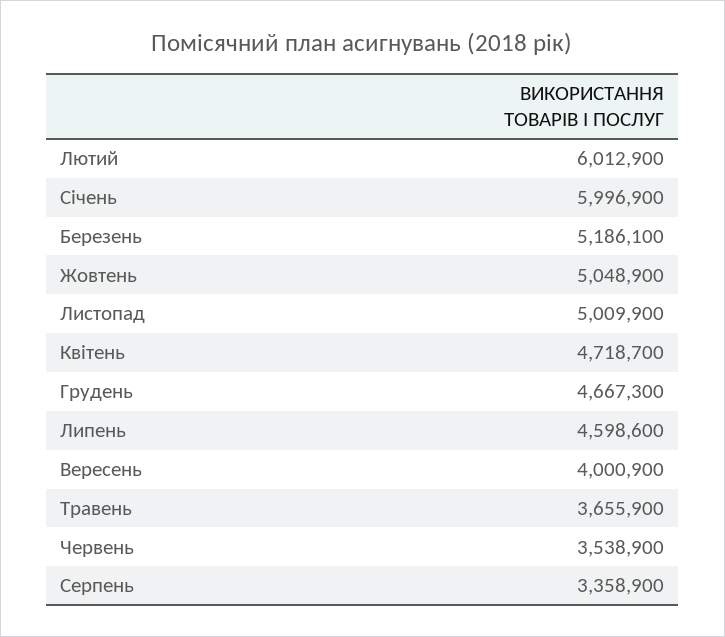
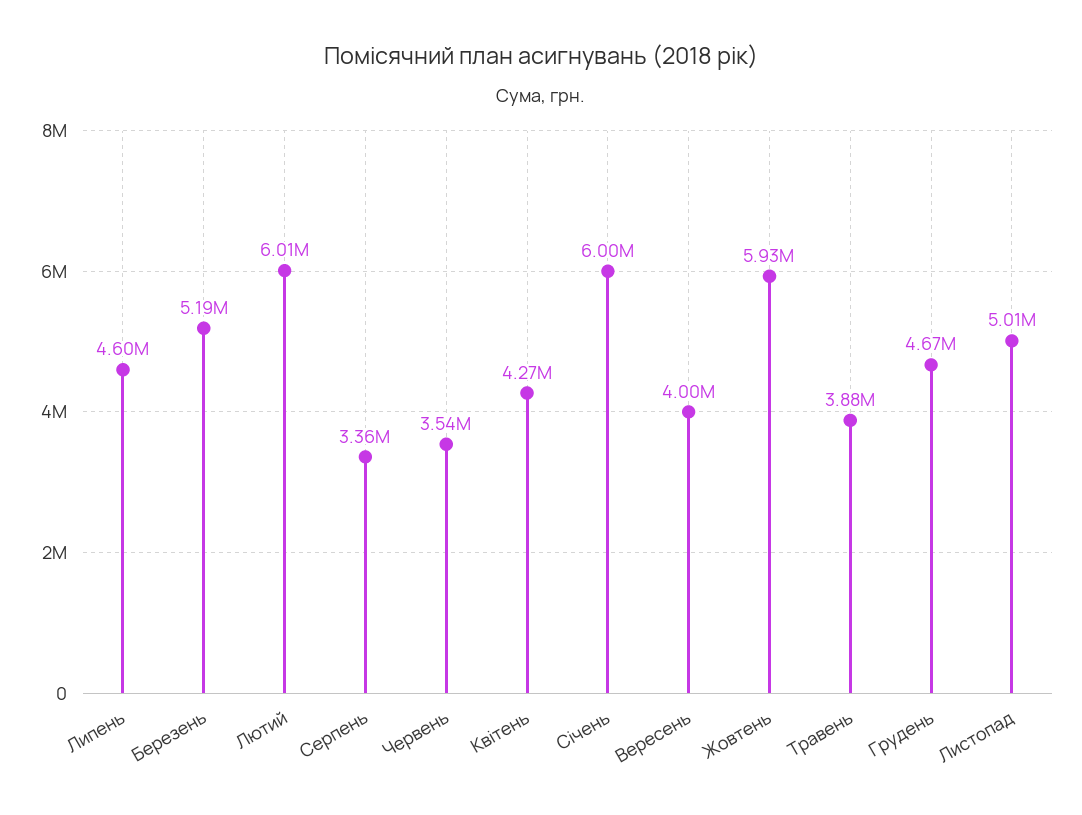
Жовтень: 5048900 -> 5930000
Квітень: 4718700 -> 4270000
Травень: 3655900 -> 3880000

